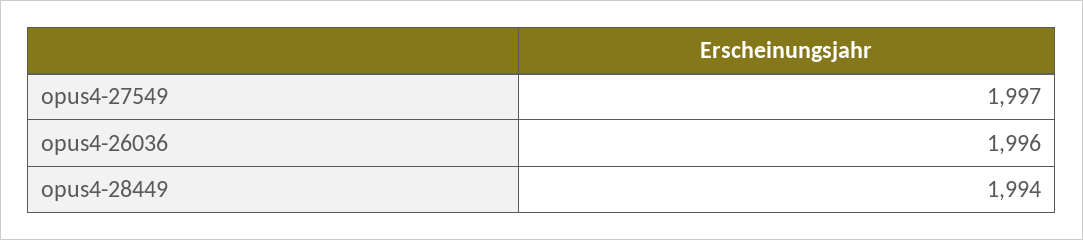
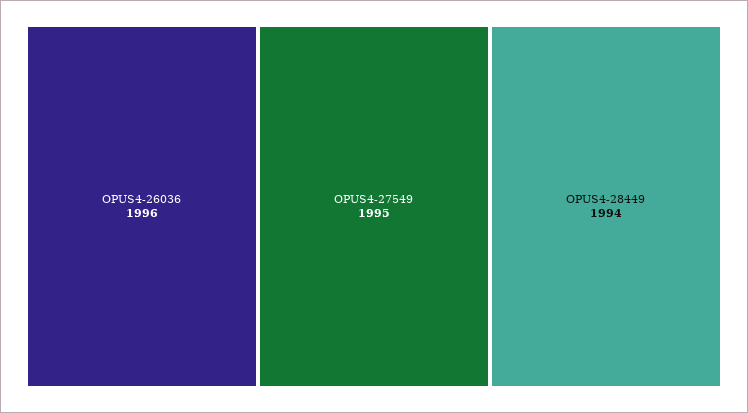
opus4-27549: 1997 -> 1995

